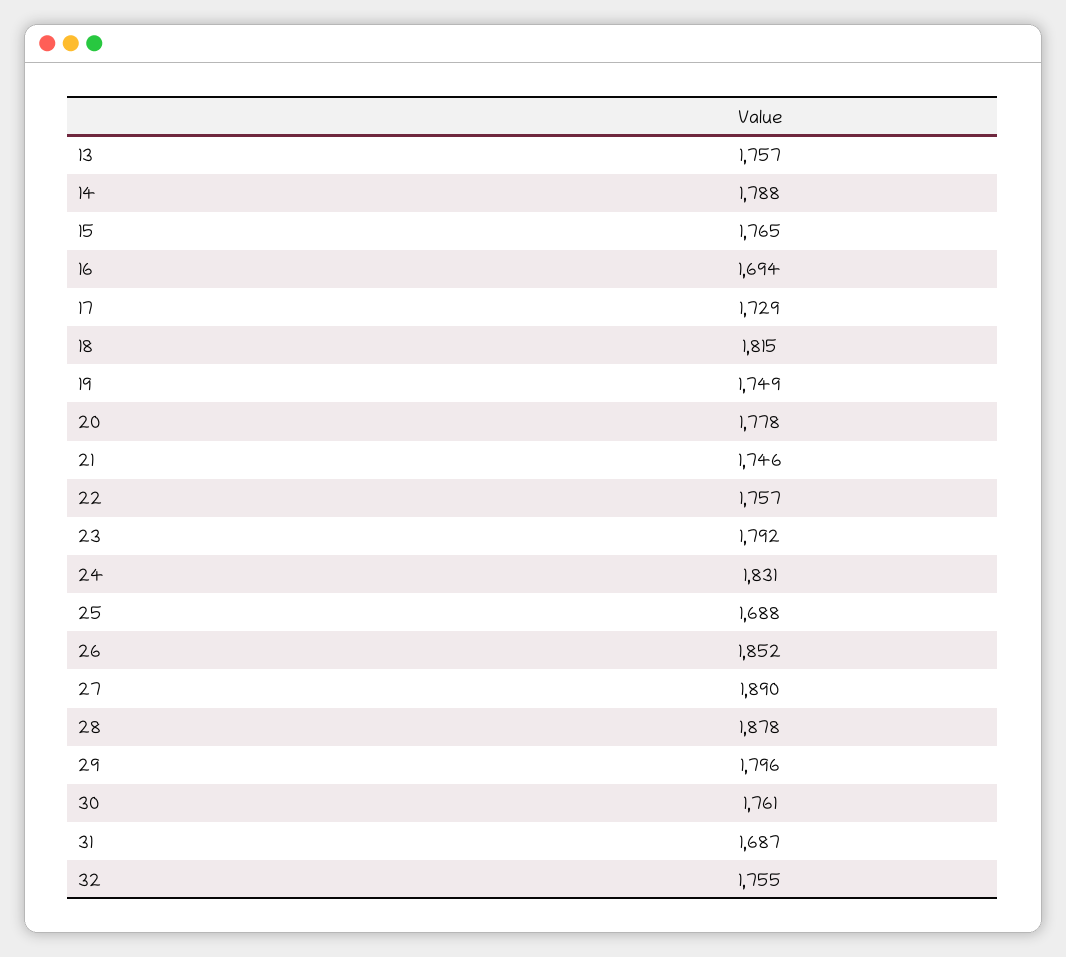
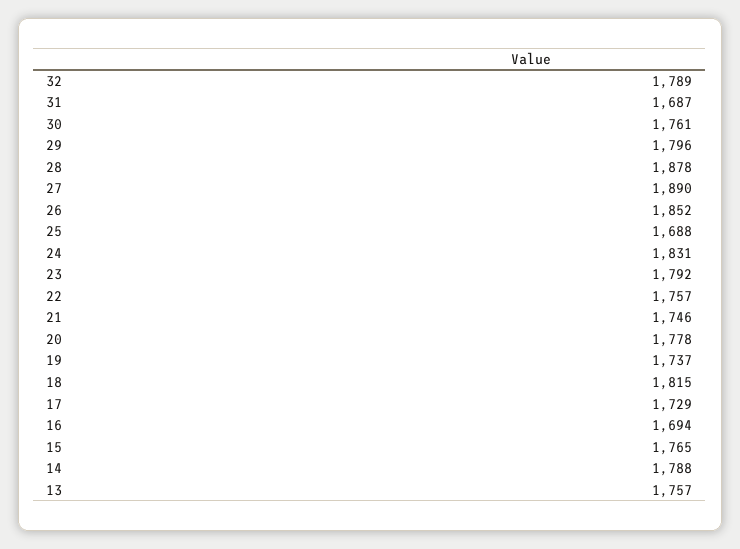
19: 1749 -> 1737
32: 1755 -> 1789

